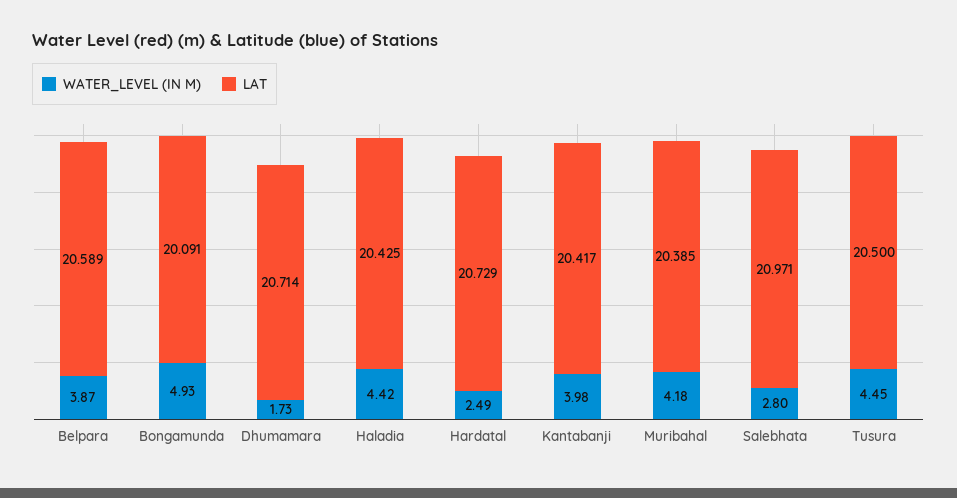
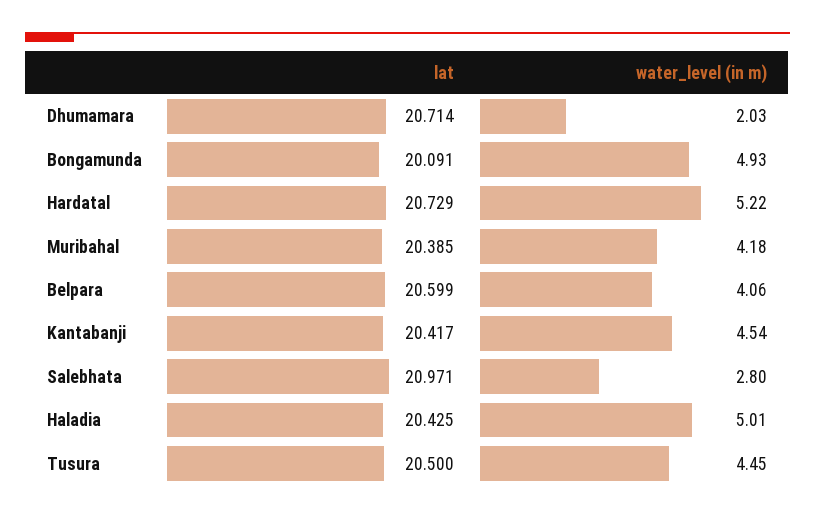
WATER_LEVEL (IN M), Belpara: 3.87 -> 4.06
LAT, Belpara: 20.589 -> 20.599
WATER_LEVEL (IN M), Dhumamara: 1.73 -> 2.03
WATER_LEVEL (IN M), Haladia: 4.42 -> 5.01
WATER_LEVEL (IN M), Hardatal: 2.49 -> 5.22
WATER_LEVEL (IN M), Kantabanji: 3.98 -> 4.54

